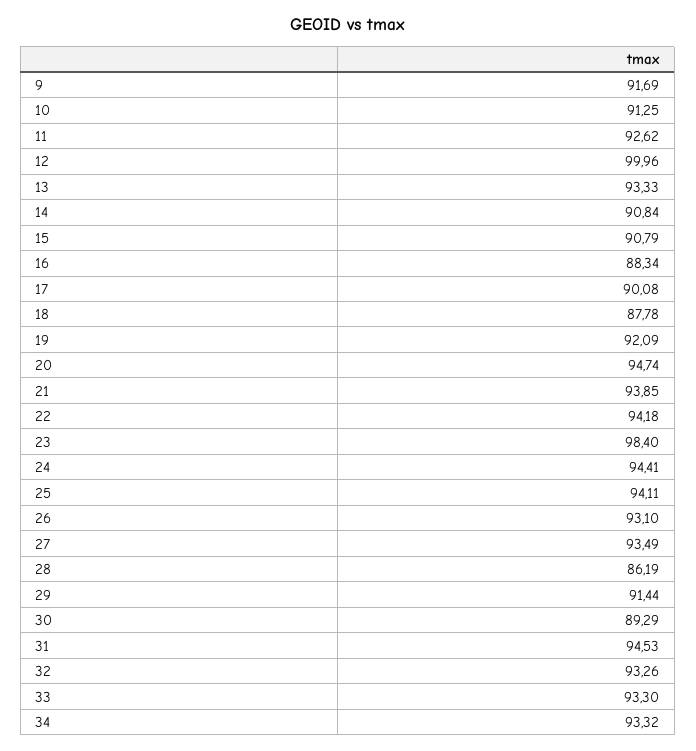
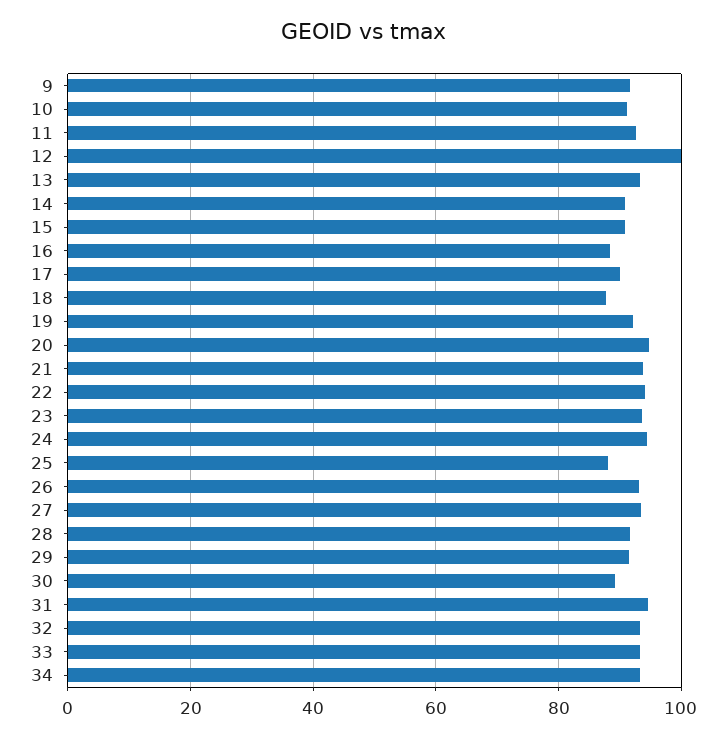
23: 98.4 -> 94
25: 94.11 -> 88
28: 86.19 -> 92

